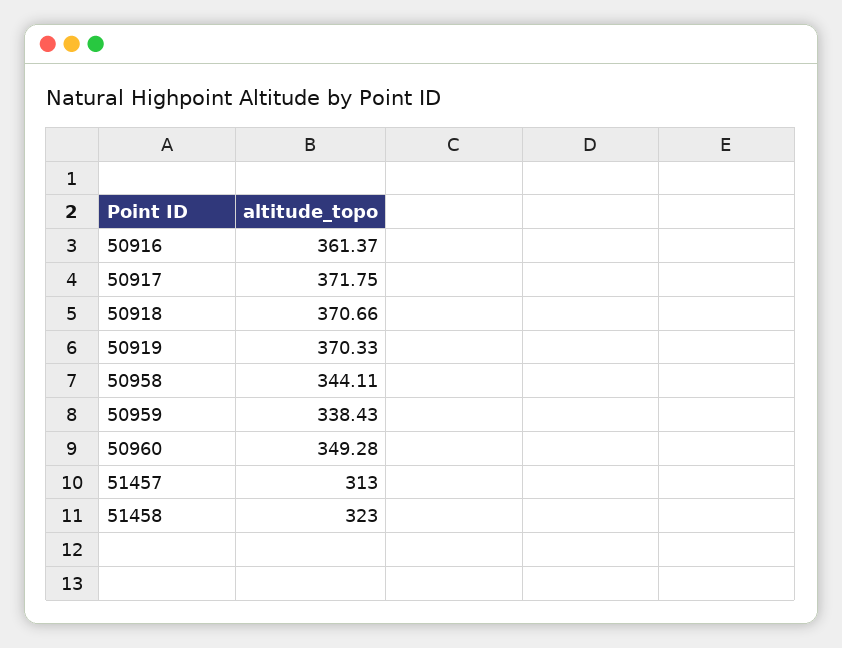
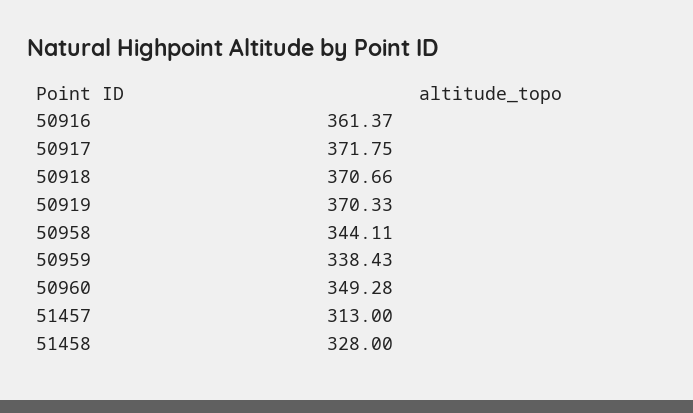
51458: 323 -> 328

